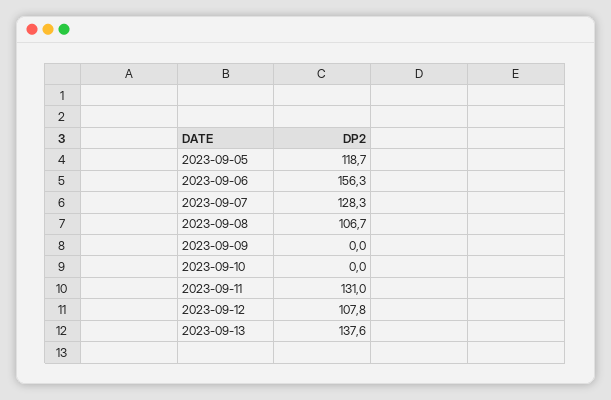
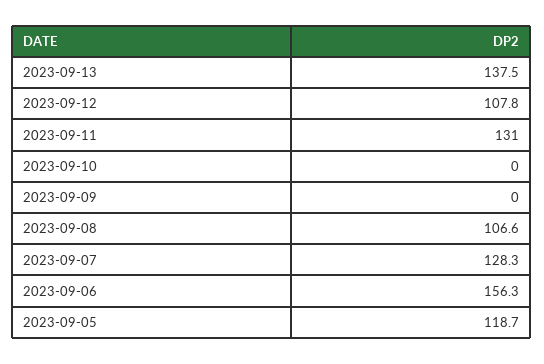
2023-09-08: 106.7 -> 106.6
2023-09-13: 137.6 -> 137.5

